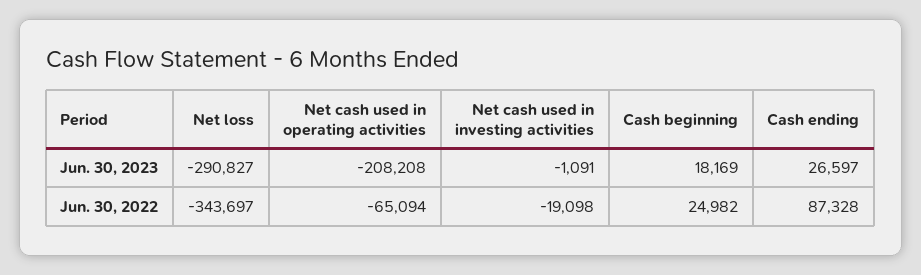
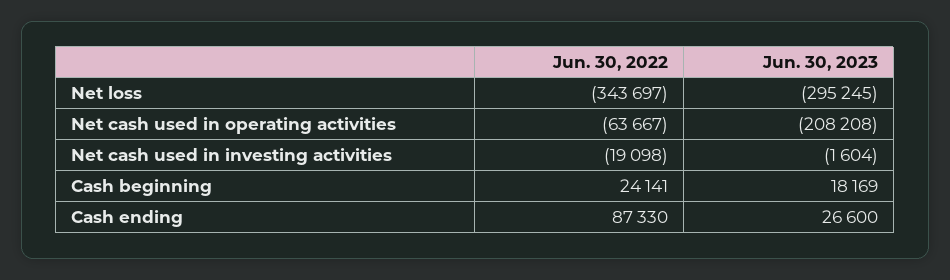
Net loss, Jun. 30, 2023: -290827 -> -295245
Net cash used in investing activities, Jun. 30, 2023: -1091 -> -1604
Cash ending, Jun. 30, 2023: 26597 -> 26600
Net cash used in operating activities, Jun. 30, 2022: -65094 -> -63667
Cash beginning, Jun. 30, 2022: 24982 -> 24141
Cash ending, Jun. 30, 2022: 87328 -> 87330

